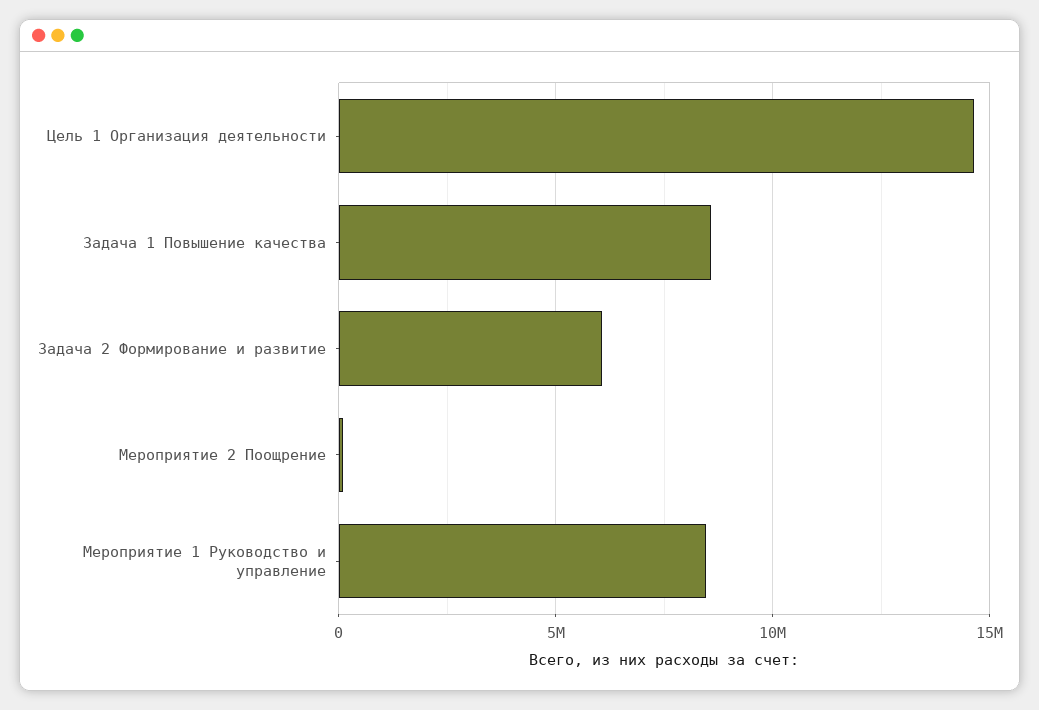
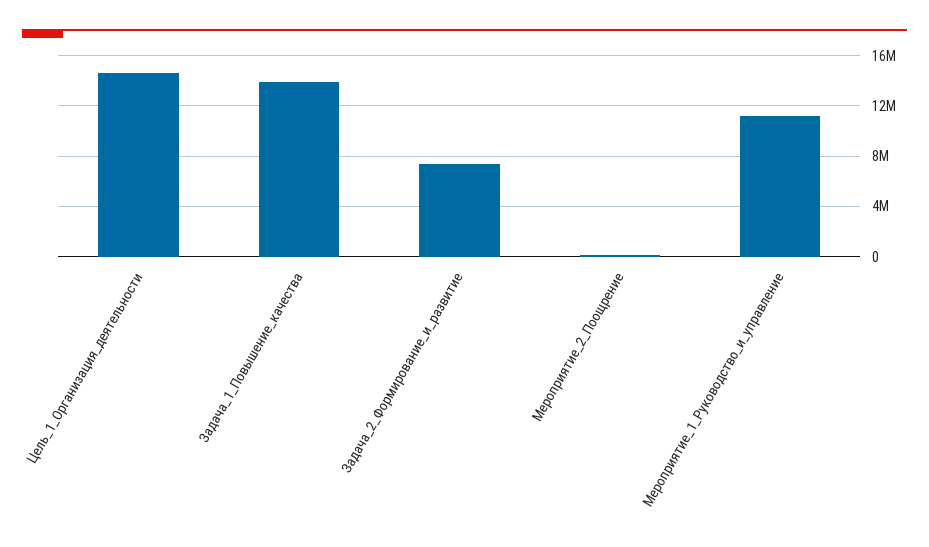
Задача 1 Повышение качества: 8500000 -> 14000000
Задача 2 Формирование и развитие: 6000000 -> 7500000
Мероприятие 1 Руководство и управление: 8500000 -> 11000000

